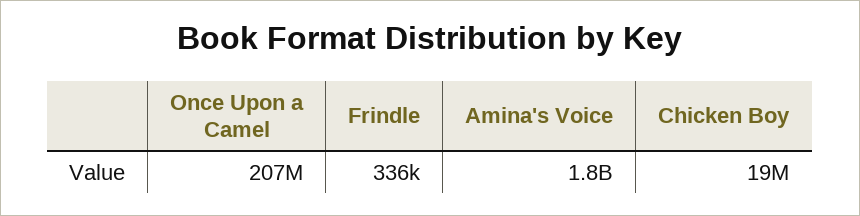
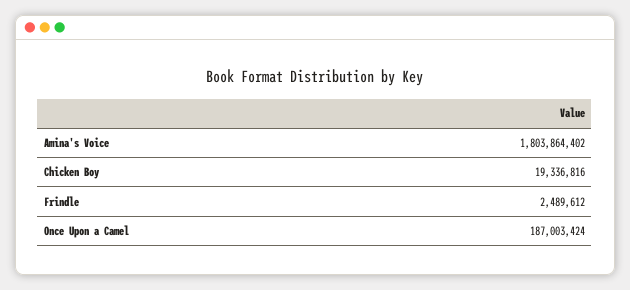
Once Upon a Camel: 207000000 -> 187003424
Frindle: 336000 -> 2489612

